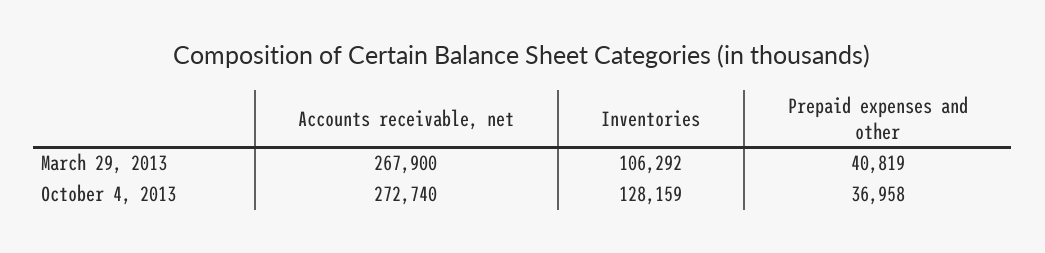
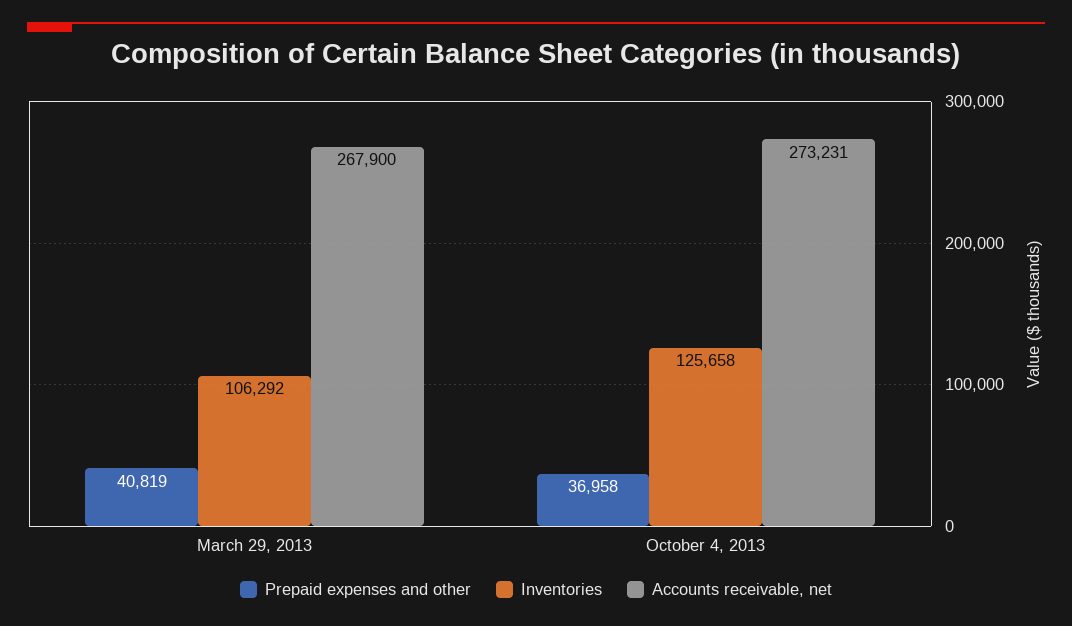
Accounts receivable, net, October 4, 2013: 272740 -> 273231
Inventories, October 4, 2013: 128159 -> 125658

